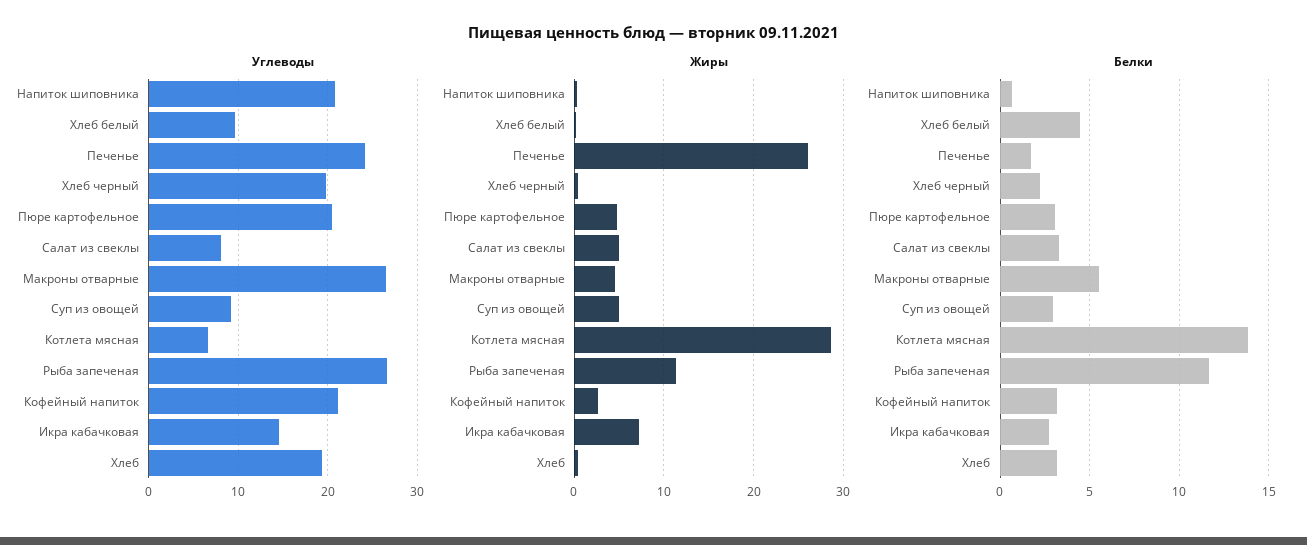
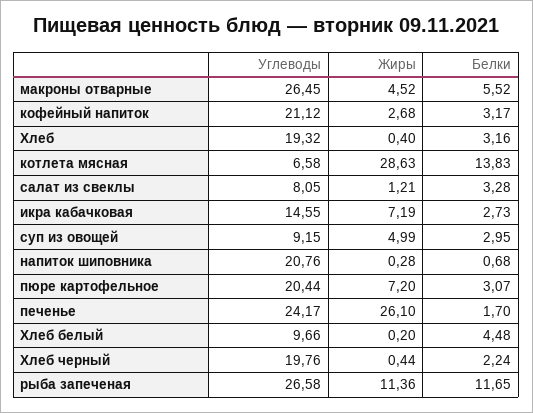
Жиры, Пюре картофельное: 5 -> 7.2
Жиры, Салат из свеклы: 5 -> 1.21

